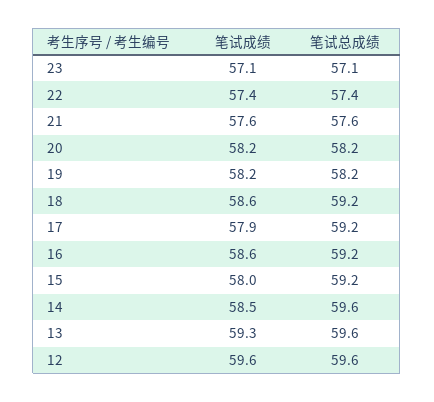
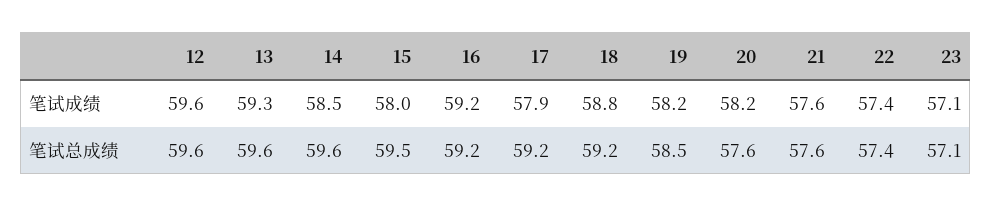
笔试总成绩, 20: 58.2 -> 57.6
笔试总成绩, 19: 58.2 -> 58.5
笔试成绩, 18: 58.6 -> 58.8
笔试成绩, 16: 58.6 -> 59.2
笔试总成绩, 15: 59.2 -> 59.5

